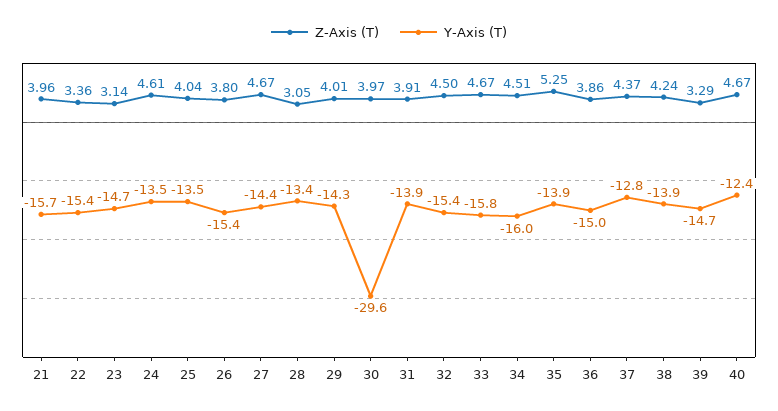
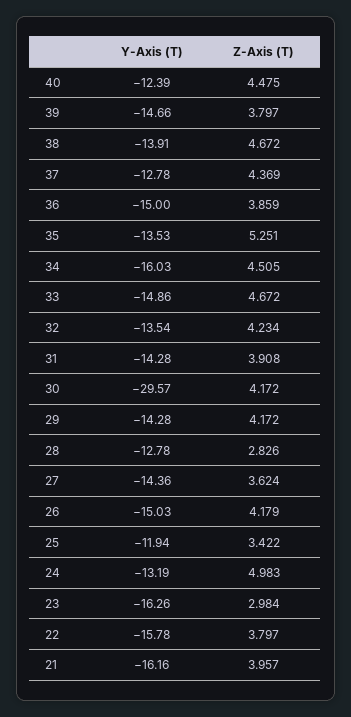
Y-Axis (T), 21: -15.7 -> -16.16
Z-Axis (T), 22: 3.36 -> 3.797
Y-Axis (T), 22: -15.4 -> -15.78
Z-Axis (T), 23: 3.14 -> 2.984
Y-Axis (T), 23: -14.7 -> -16.26
Z-Axis (T), 24: 4.61 -> 4.983
Y-Axis (T), 24: -13.5 -> -13.19
Z-Axis (T), 25: 4.04 -> 3.422
Y-Axis (T), 25: -13.5 -> -11.94
Z-Axis (T), 26: 3.8 -> 4.179
Y-Axis (T), 26: -15.4 -> -15.03
Z-Axis (T), 27: 4.67 -> 3.624
Z-Axis (T), 28: 3.05 -> 2.826
Y-Axis (T), 28: -13.4 -> -12.78
Z-Axis (T), 29: 4.01 -> 4.172
Z-Axis (T), 30: 3.97 -> 4.172
Y-Axis (T), 31: -13.9 -> -14.28
Z-Axis (T), 32: 4.5 -> 4.234
Y-Axis (T), 32: -15.4 -> -13.54
Y-Axis (T), 33: -15.8 -> -14.86
Y-Axis (T), 35: -13.9 -> -13.53
Z-Axis (T), 38: 4.24 -> 4.672
Z-Axis (T), 39: 3.29 -> 3.797
Z-Axis (T), 40: 4.67 -> 4.475

